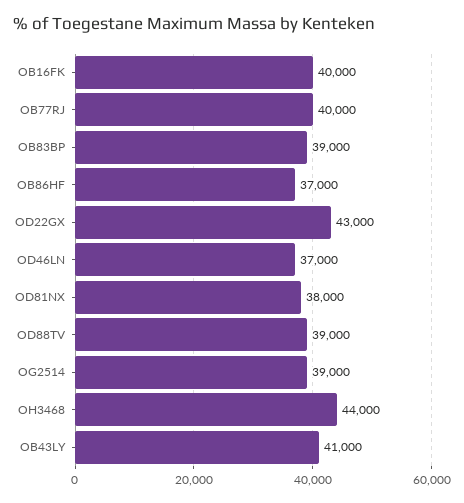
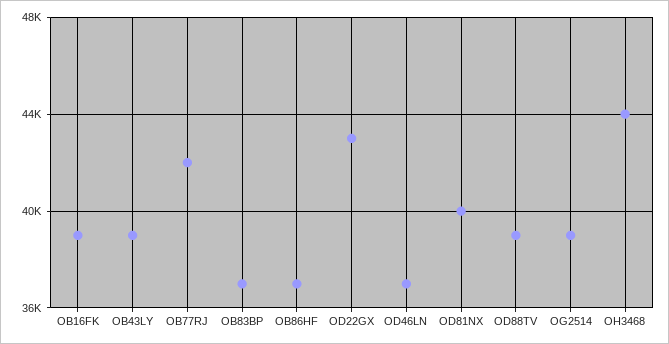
OB16FK: 40000 -> 39000
OB77RJ: 40000 -> 42000
OB83BP: 39000 -> 37000
OD81NX: 38000 -> 40000
OB43LY: 41000 -> 39000

